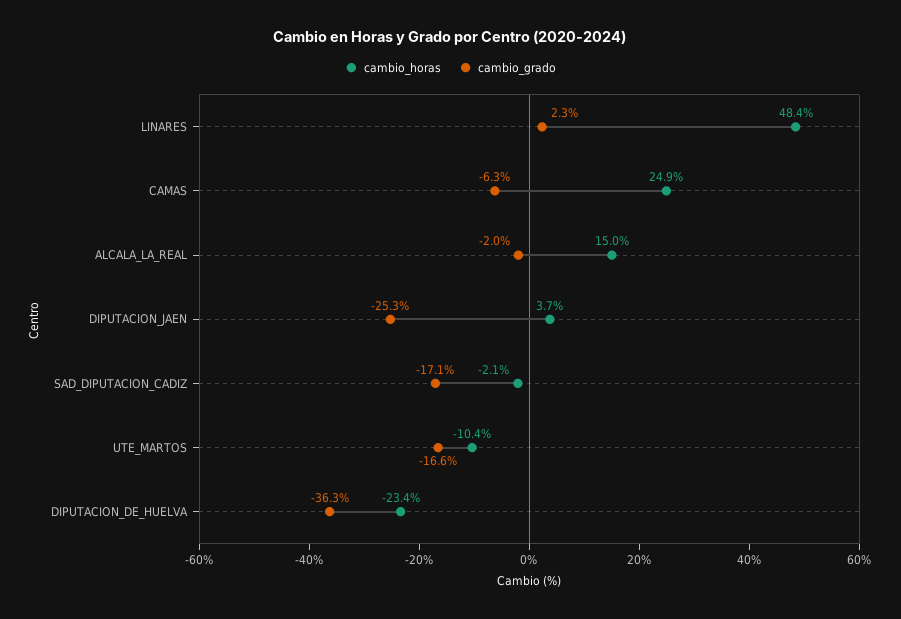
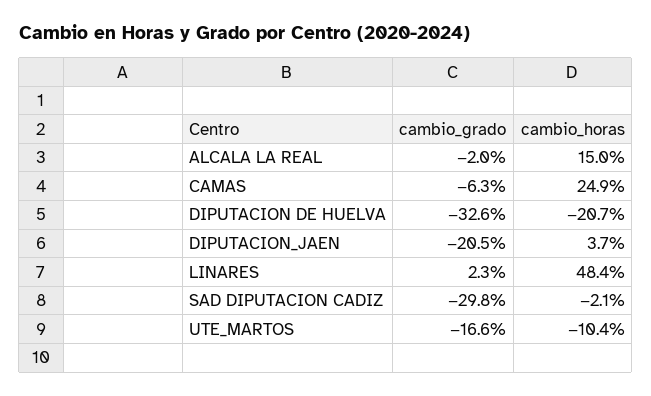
cambio_grado, DIPUTACION_JAEN: -25.3 -> -20.5
cambio_grado, SAD_DIPUTACION_CADIZ: -17.1 -> -29.8
cambio_horas, DIPUTACION_DE_HUELVA: -23.4 -> -20.7
cambio_grado, DIPUTACION_DE_HUELVA: -36.3 -> -32.6

